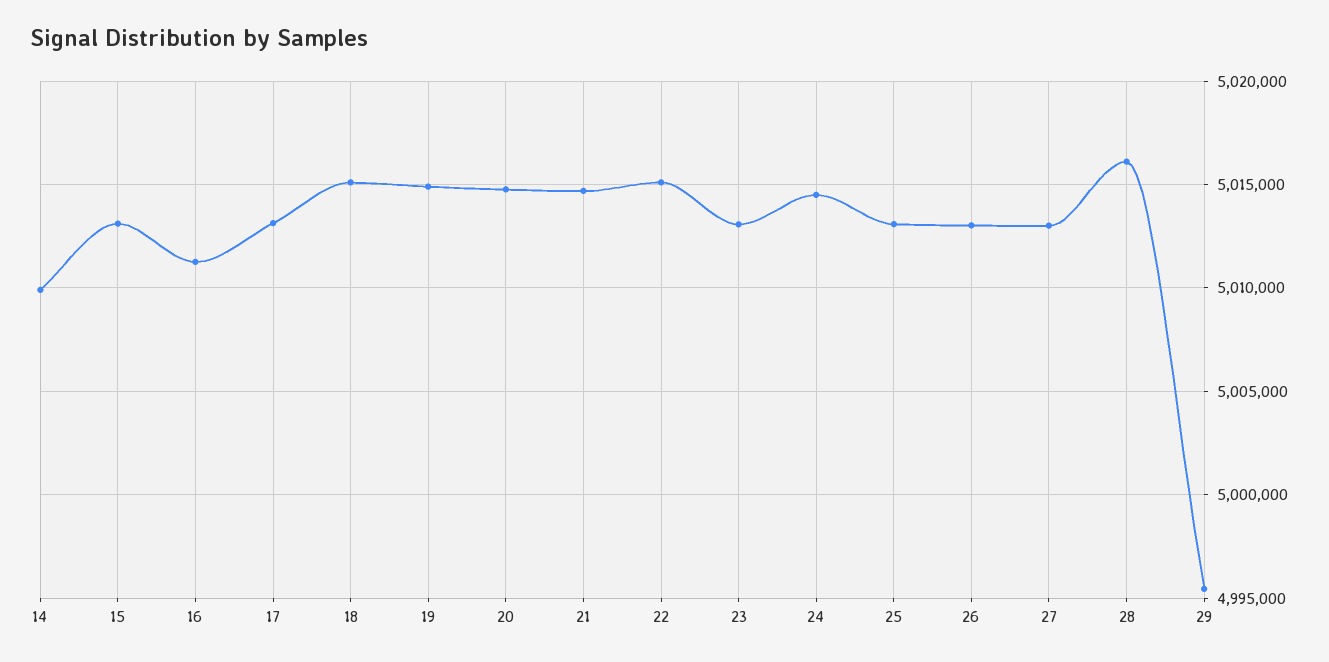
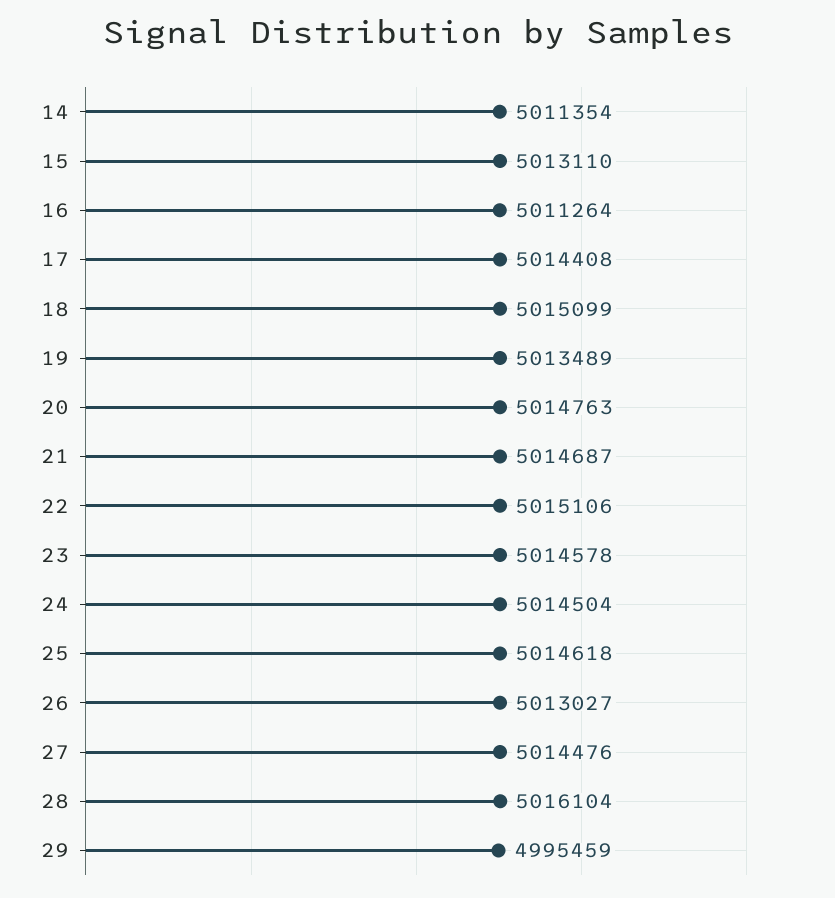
14: 5010000 -> 5011354
17: 5013000 -> 5014408
19: 5015000 -> 5013489
23: 5013000 -> 5014578
25: 5013000 -> 5014618
27: 5013000 -> 5014476

